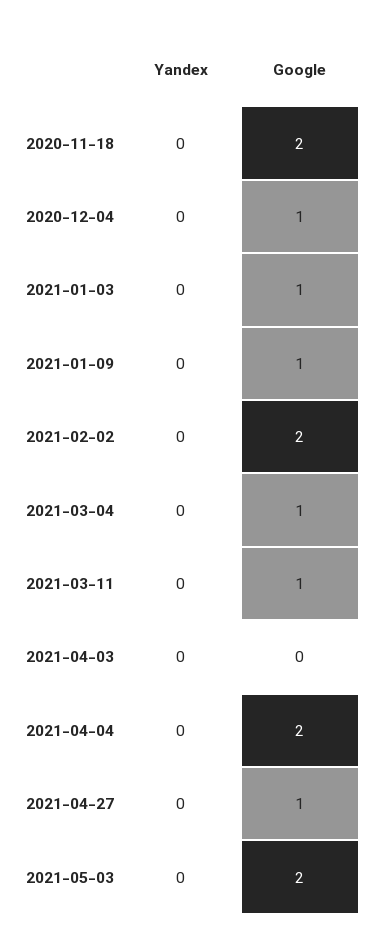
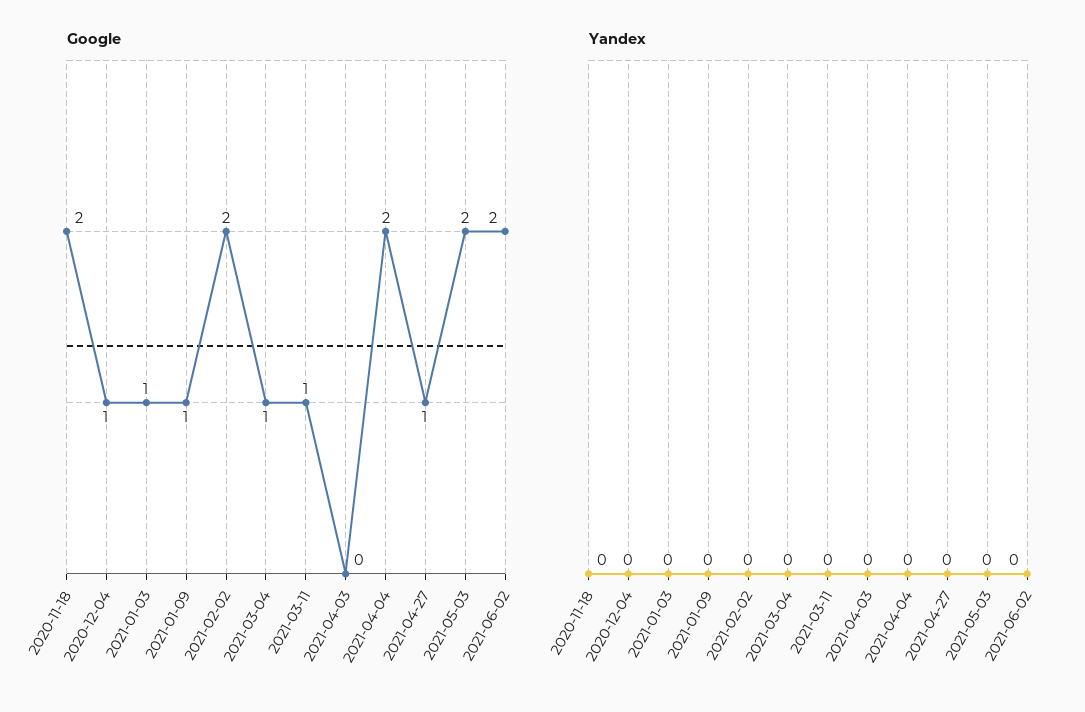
Google, 2021-06-02: none -> 2
Yandex, 2021-06-02: none -> 0

